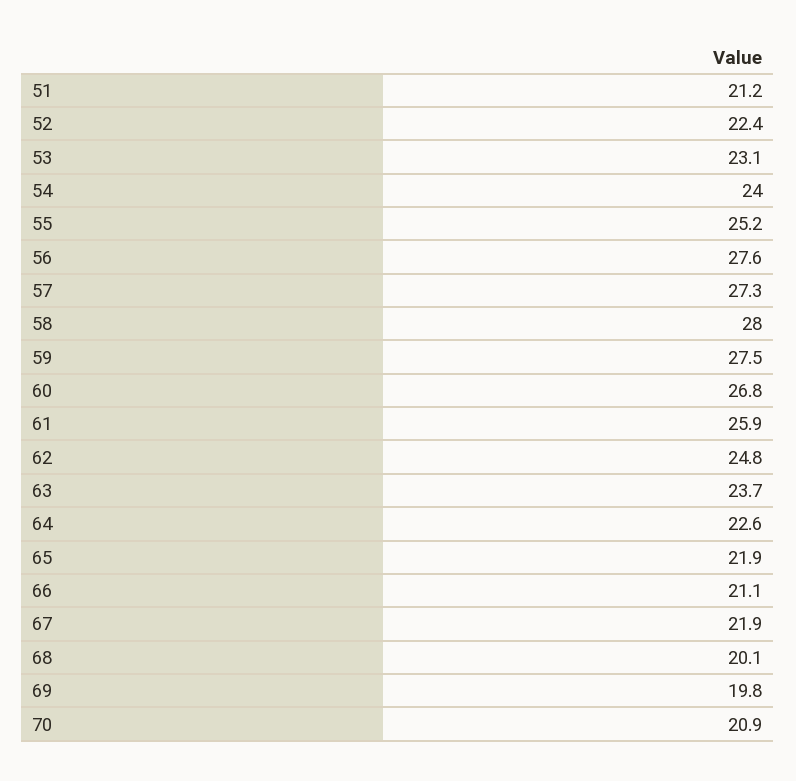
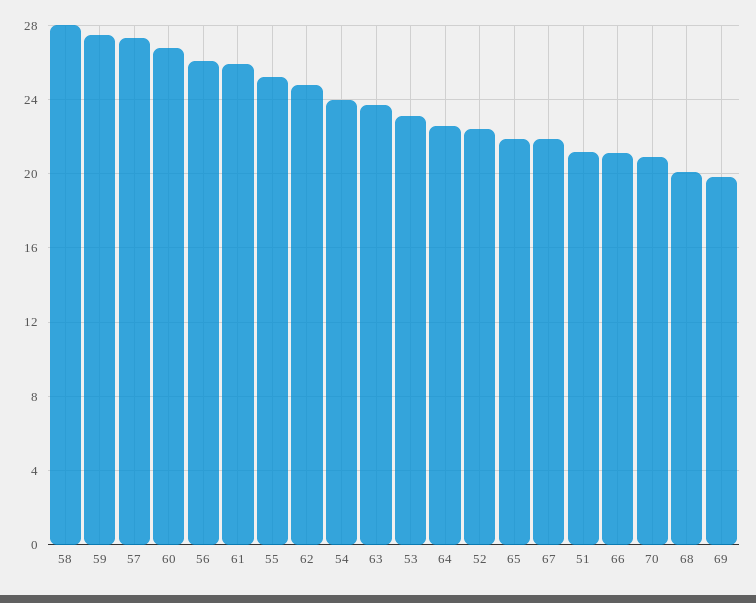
56: 27.6 -> 26

